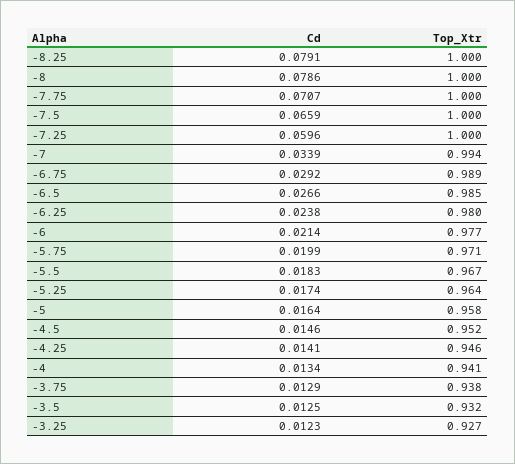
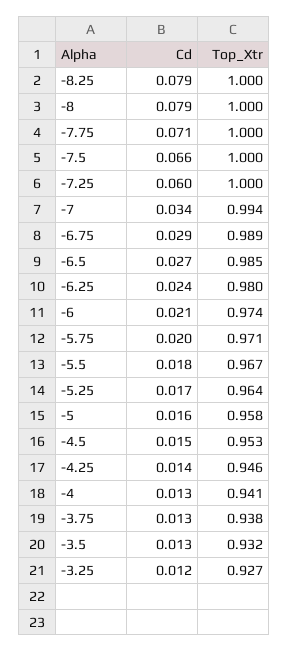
Top_Xtr, -6: 0.977 -> 0.974
Top_Xtr, -4.5: 0.952 -> 0.953

